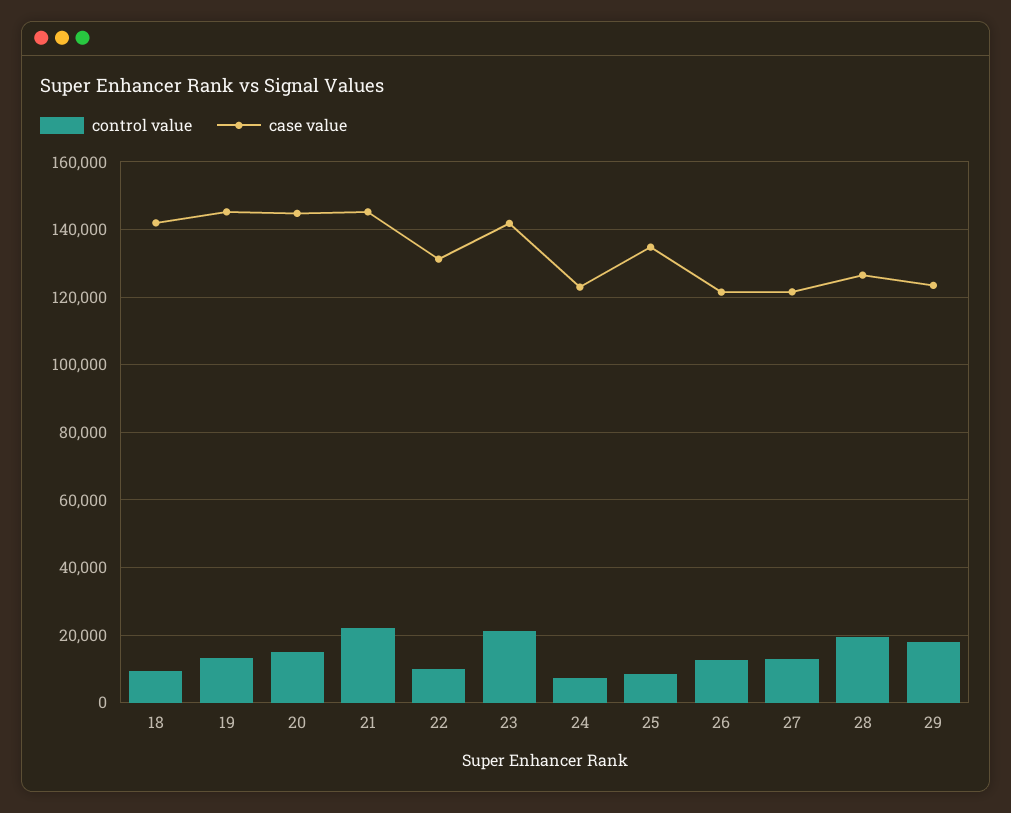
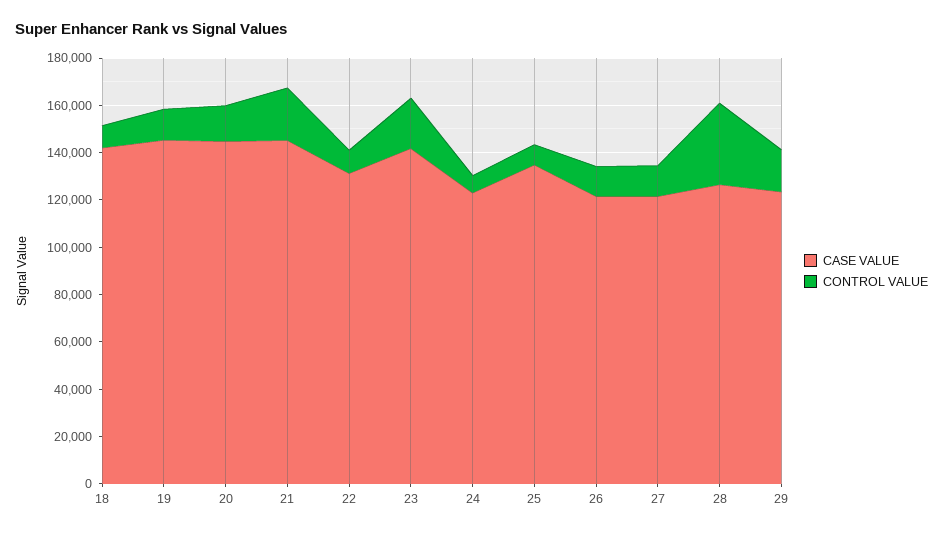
control value, 28: 20000 -> 35000

